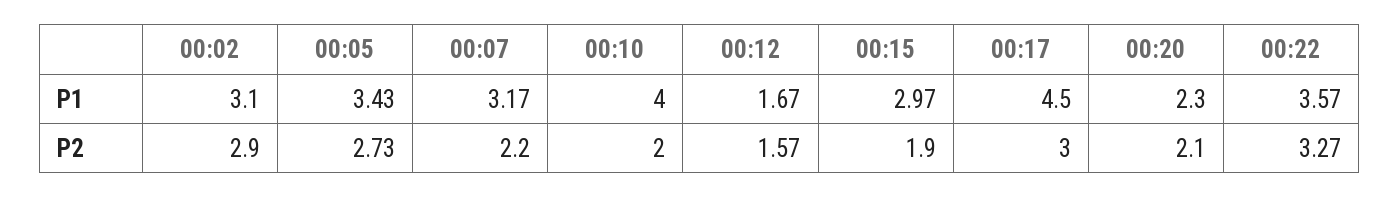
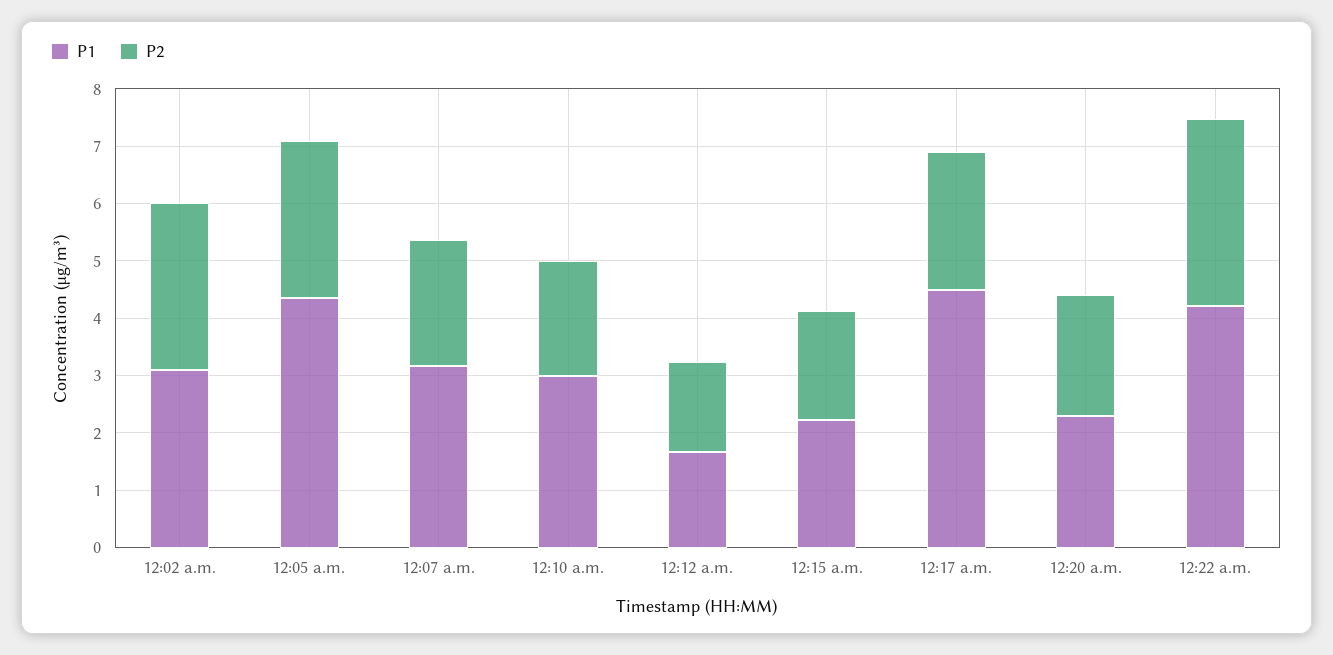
P1, 00:05: 3.43 -> 4.4
P1, 00:10: 4 -> 3
P1, 00:15: 2.97 -> 2.2
P1, 00:22: 3.57 -> 4.2
P2, 00:17: 3 -> 2.4

